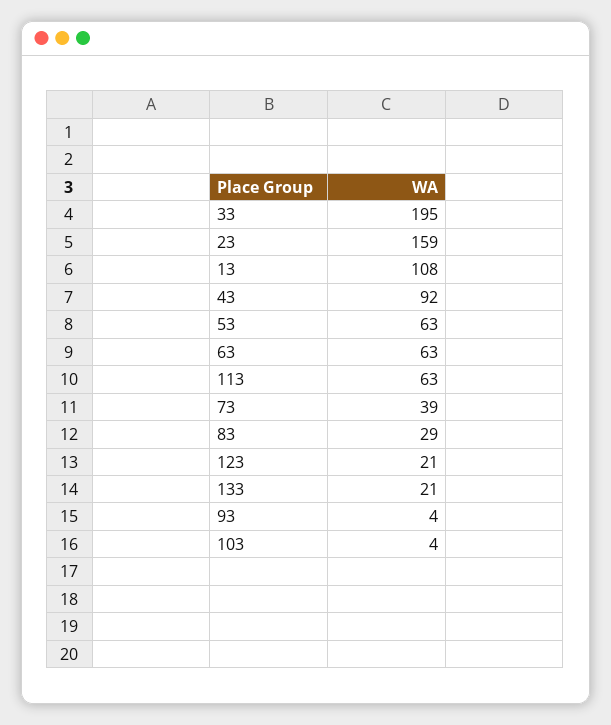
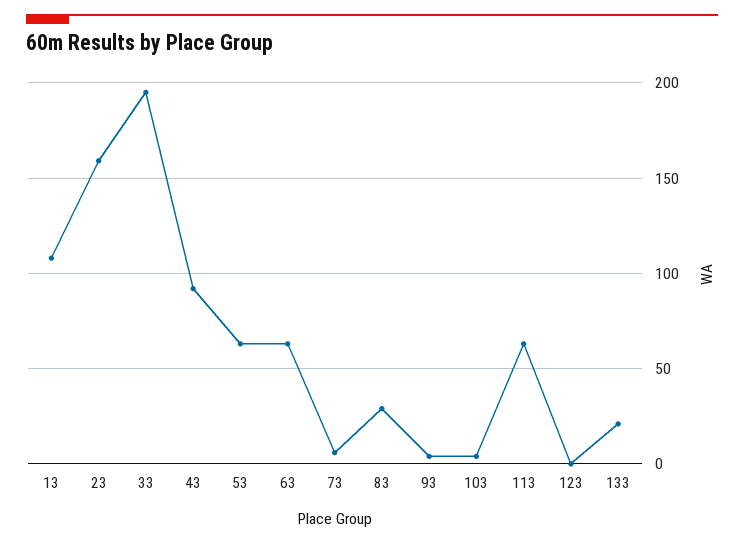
73: 39 -> 5
123: 21 -> 0

